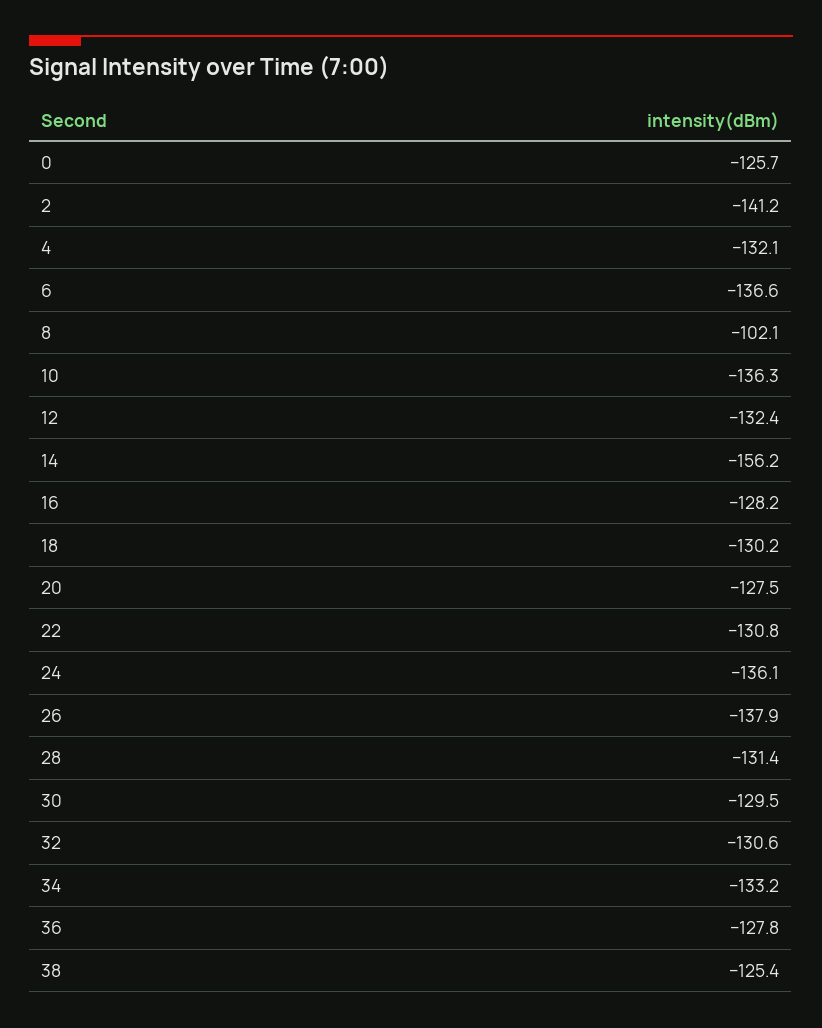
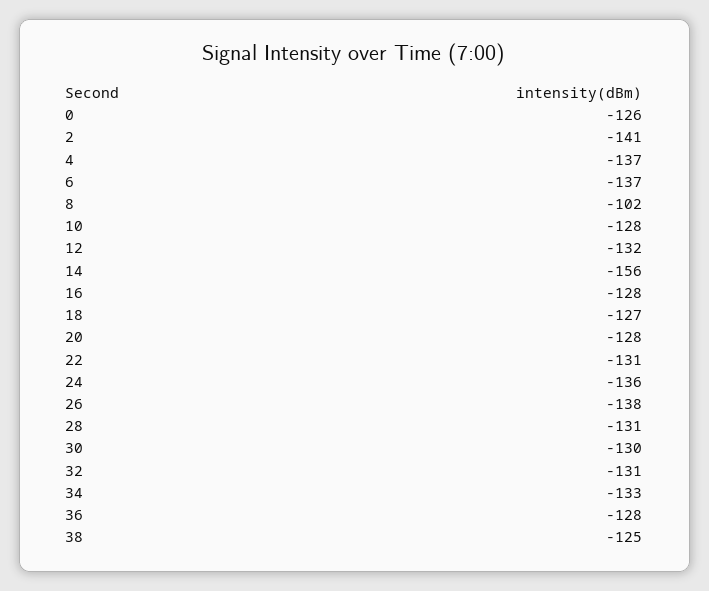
4: -132.1 -> -137
10: -136.3 -> -128
18: -130.2 -> -127

